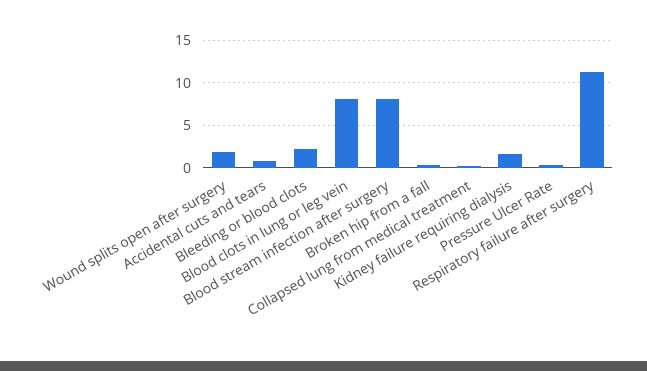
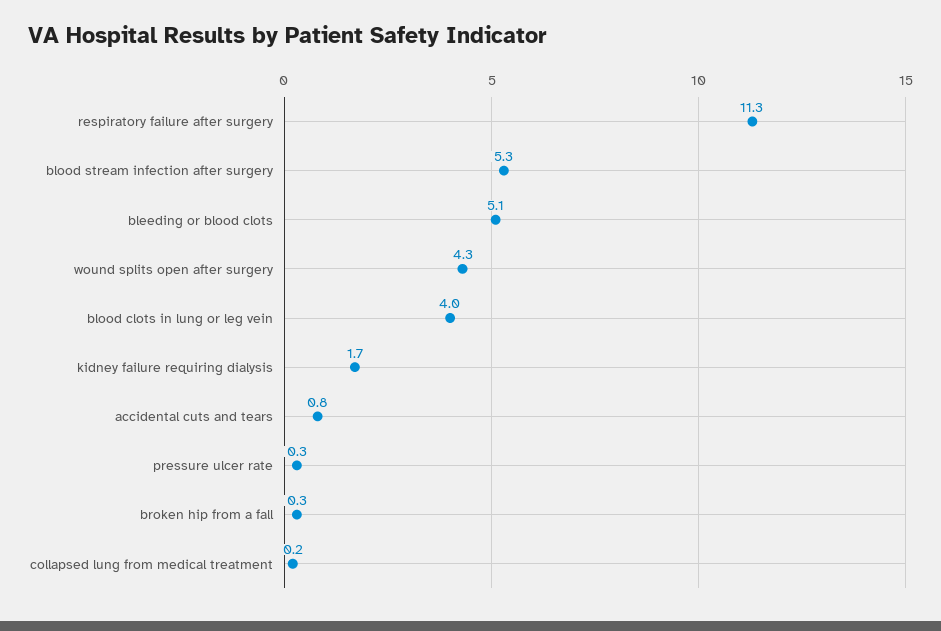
Wound splits open after surgery: 2 -> 4.3
Bleeding or blood clots: 2 -> 5.1
Blood clots in lung or leg vein: 8 -> 4
Blood stream infection after surgery: 8 -> 5.3

